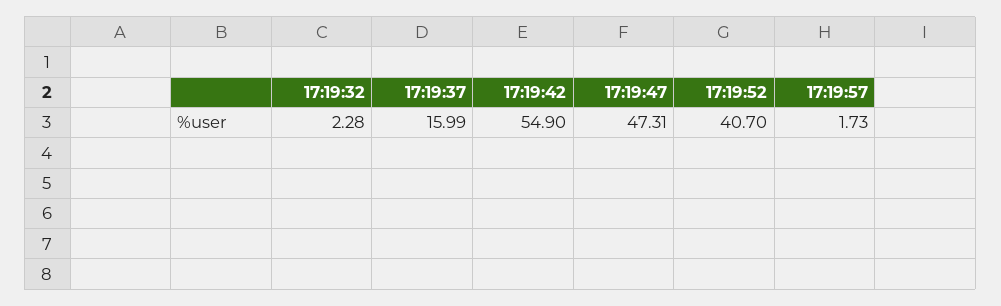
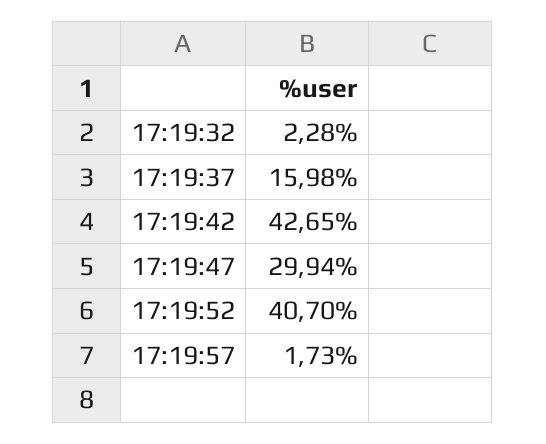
17:19:37: 15.99 -> 15.98
17:19:42: 54.9 -> 42.65
17:19:47: 47.31 -> 29.94

